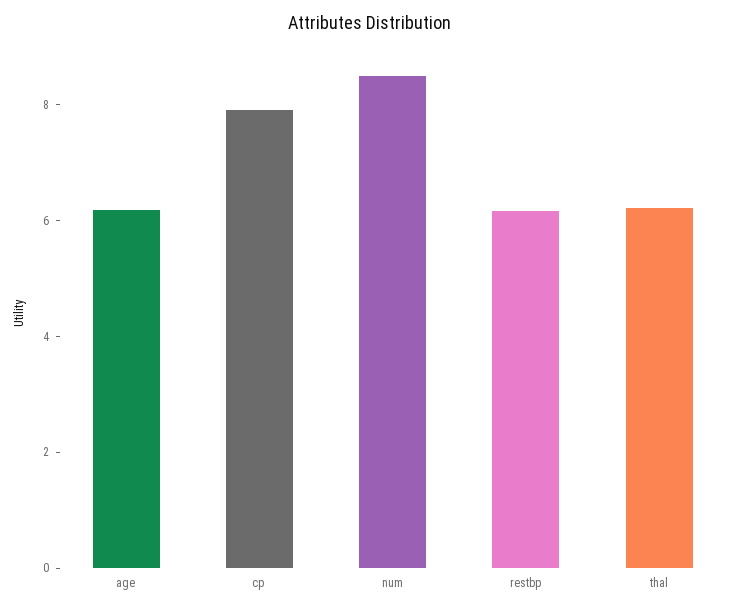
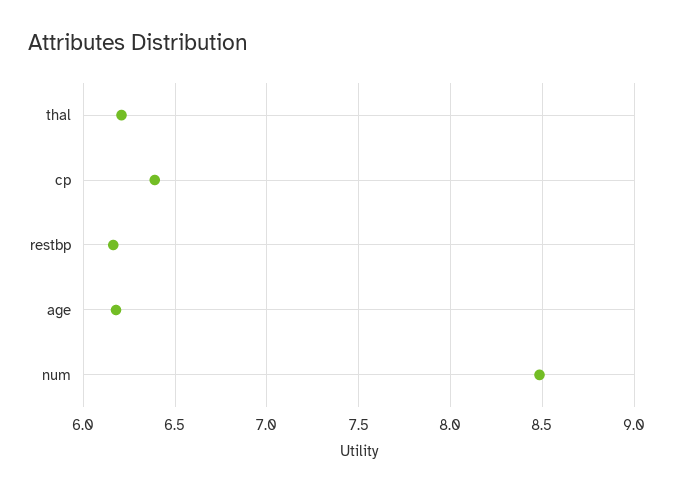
cp: 8 -> 6.4

